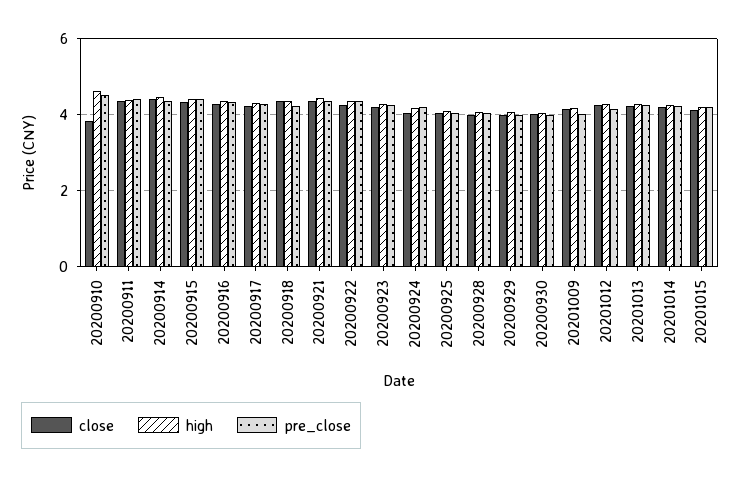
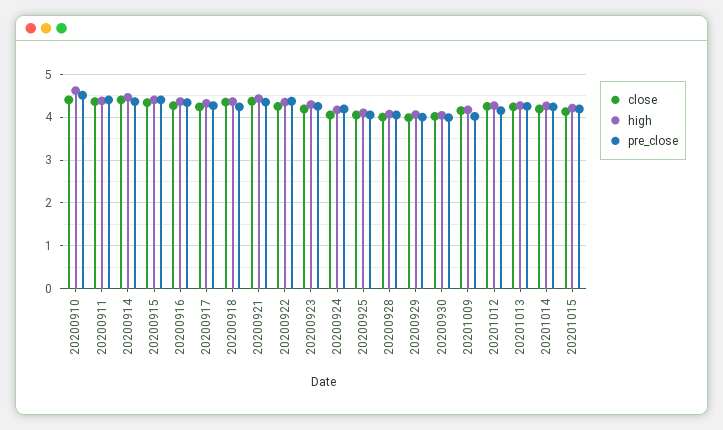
close, 20200910: 3.8 -> 4.4

